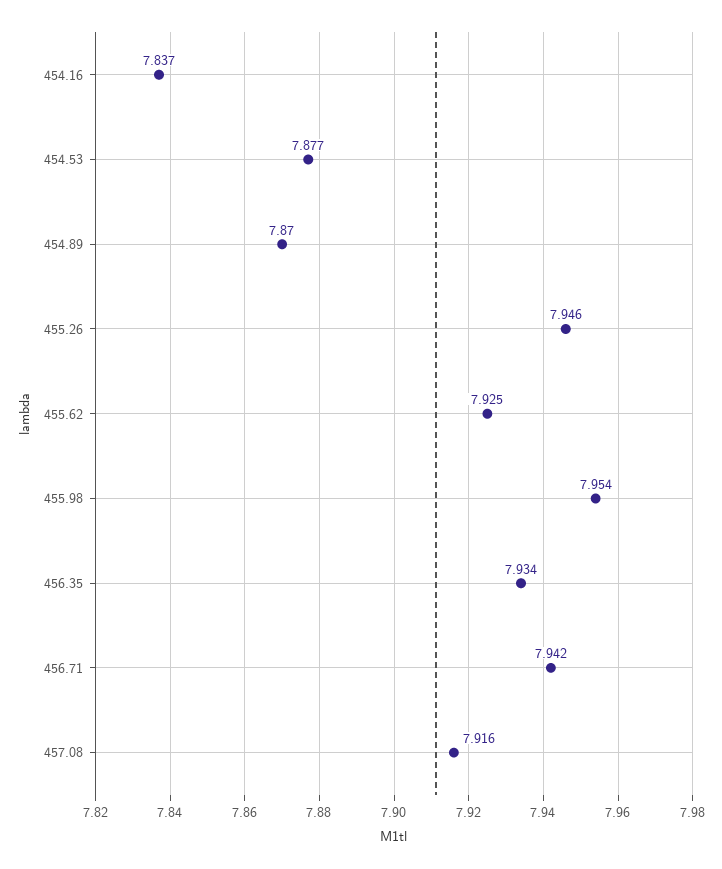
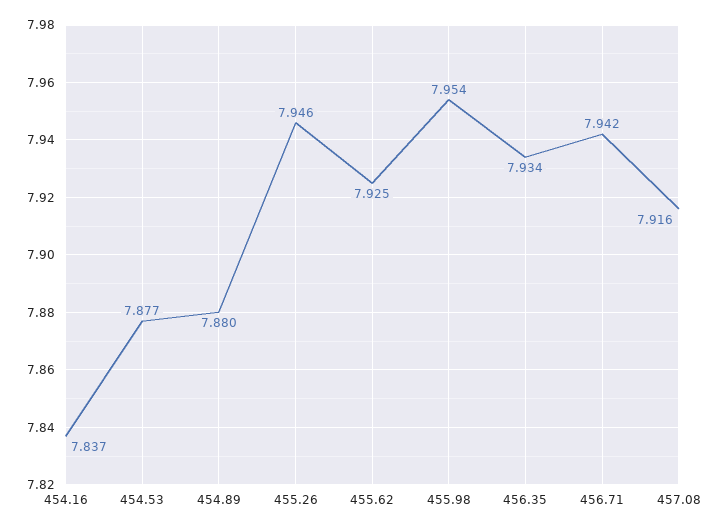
454.89: 7.87 -> 7.88

